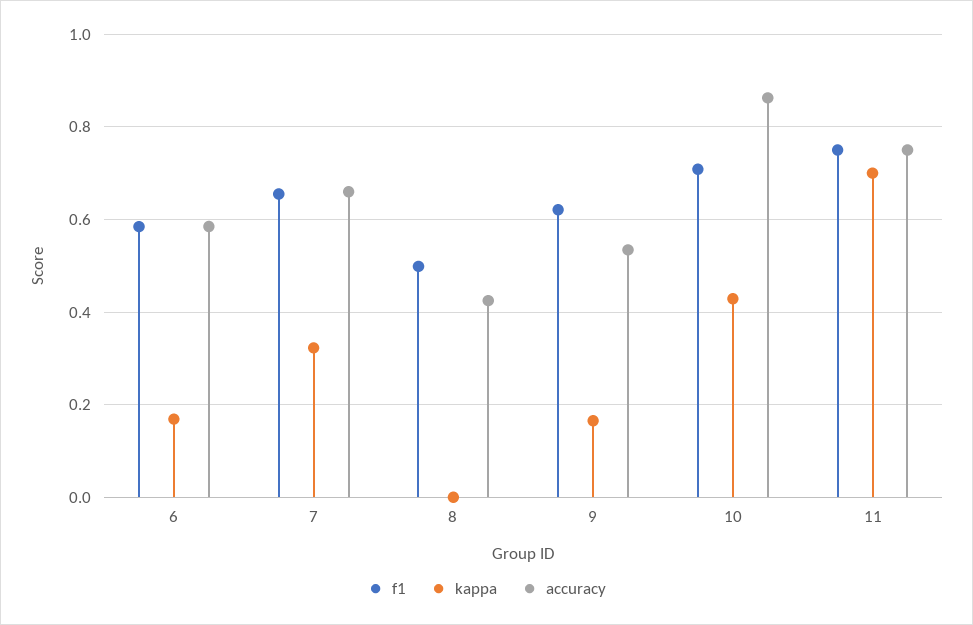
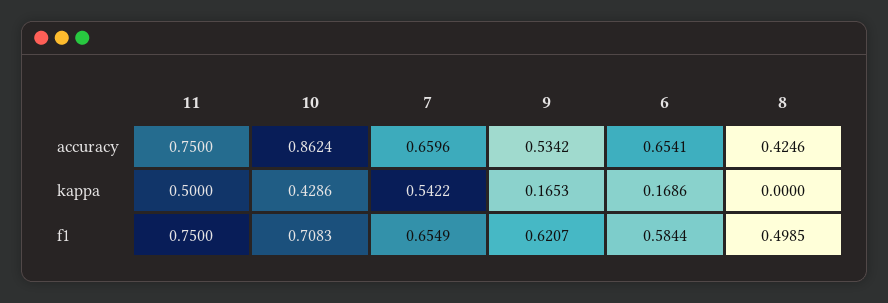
accuracy, 6: 0.58 -> 0.6541
kappa, 7: 0.32 -> 0.5422
kappa, 11: 0.7 -> 0.5

